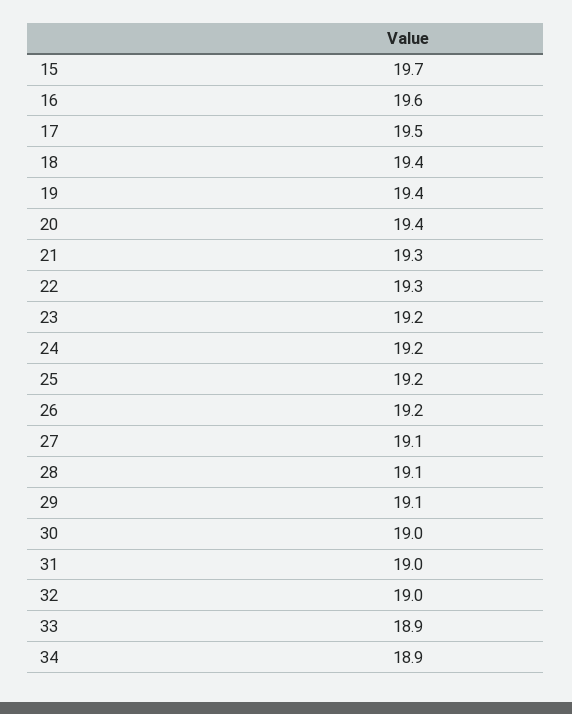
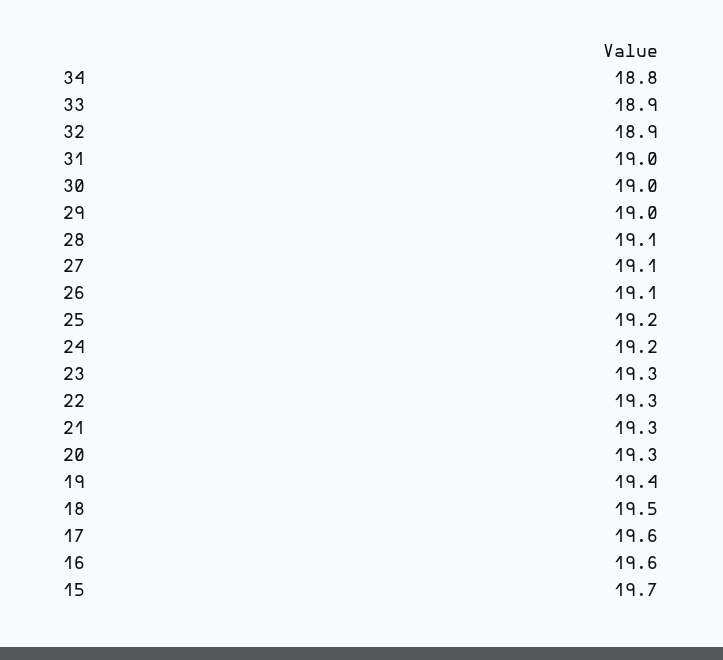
17: 19.5 -> 19.6
18: 19.4 -> 19.5
20: 19.4 -> 19.3
23: 19.2 -> 19.3
26: 19.2 -> 19.1
29: 19.1 -> 19
32: 19 -> 18.9
34: 18.9 -> 18.8

